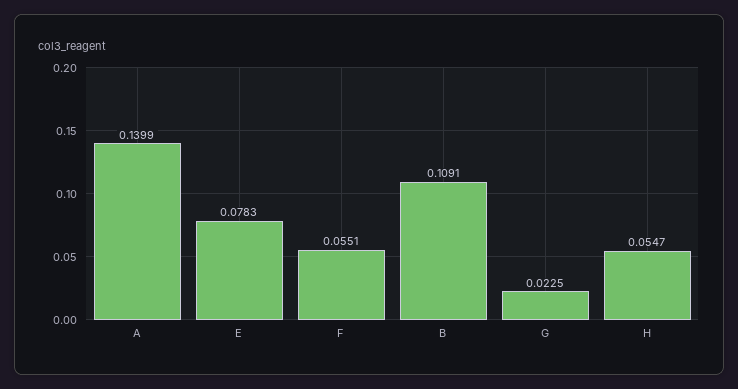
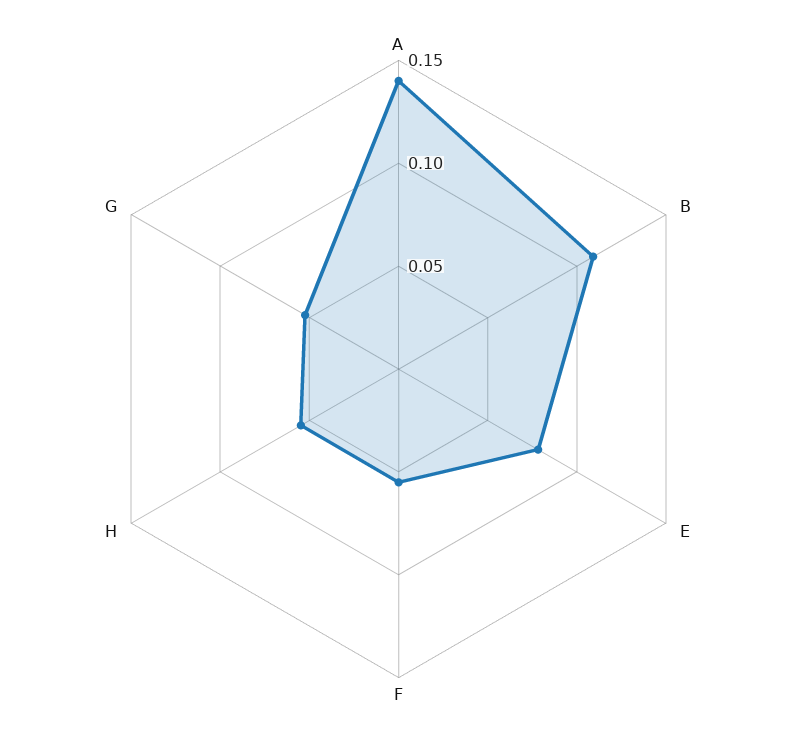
G: 0.0225 -> 0.05

